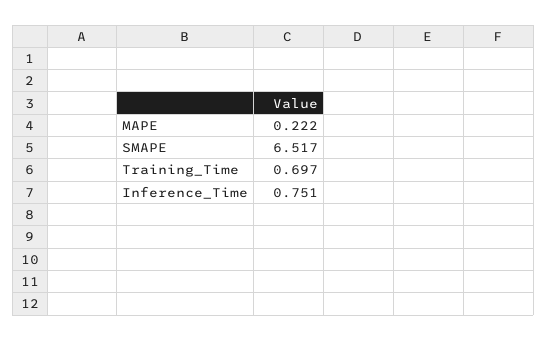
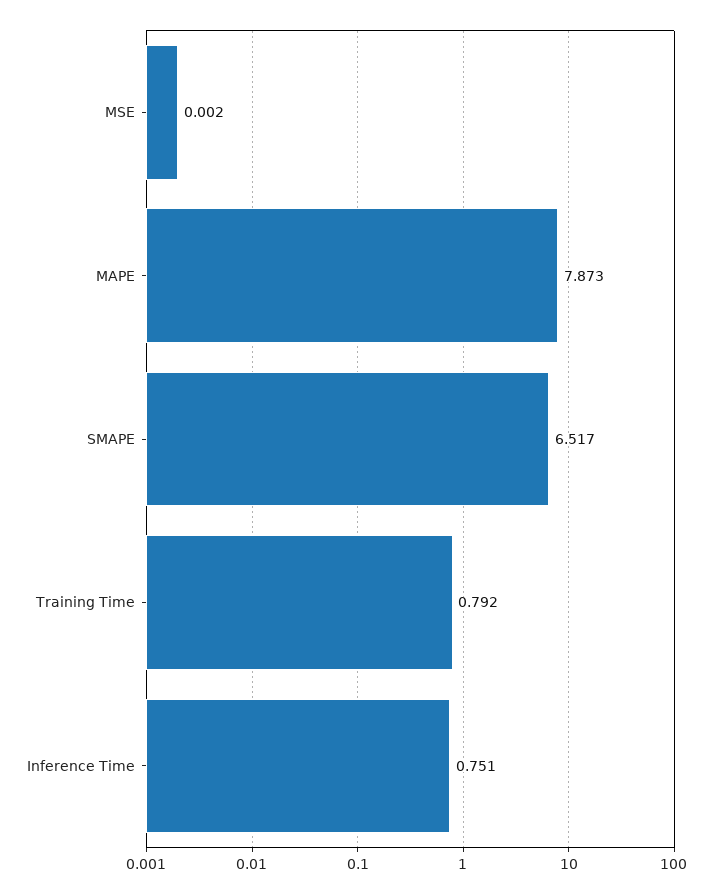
MAPE: 0.222 -> 7.873
Training_Time: 0.697 -> 0.792
MSE: none -> 0.002

